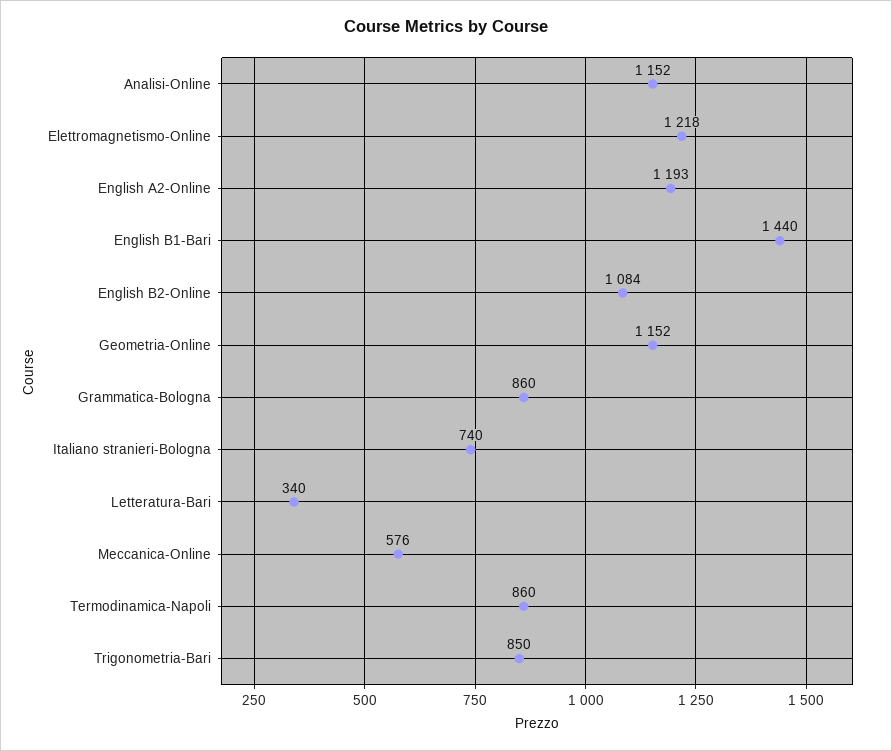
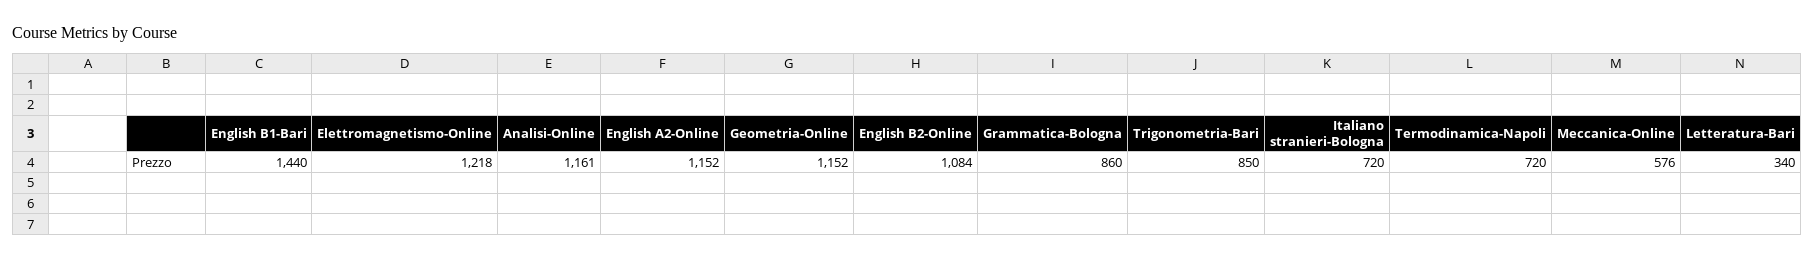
Analisi-Online: 1152 -> 1161
English A2-Online: 1193 -> 1152
Italiano stranieri-Bologna: 740 -> 720
Termodinamica-Napoli: 860 -> 720

